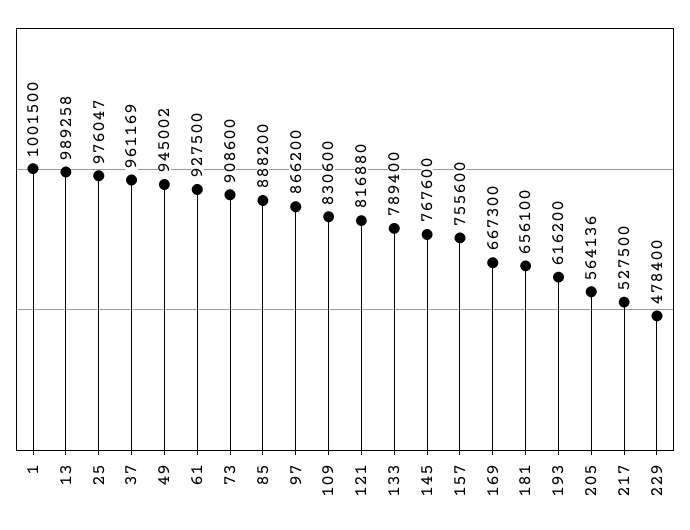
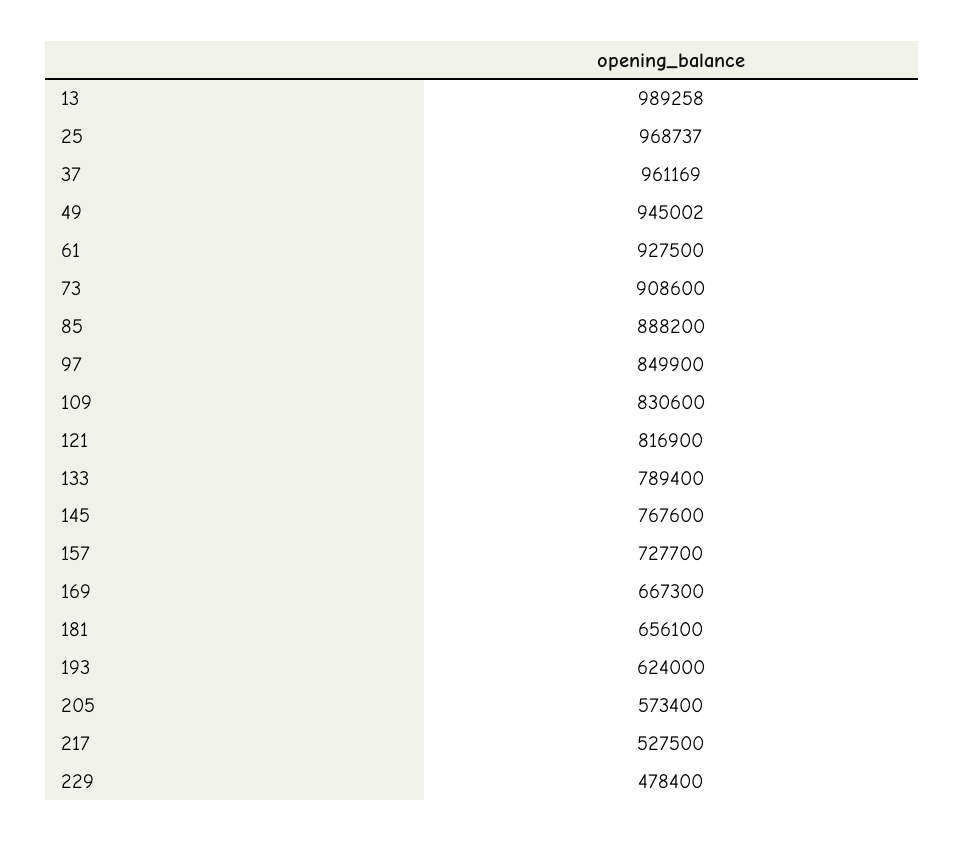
1: 1001500 -> none
25: 976047 -> 968737
97: 866200 -> 849900
121: 816880 -> 816900
157: 755600 -> 727700
193: 616200 -> 624000
205: 564136 -> 573400

